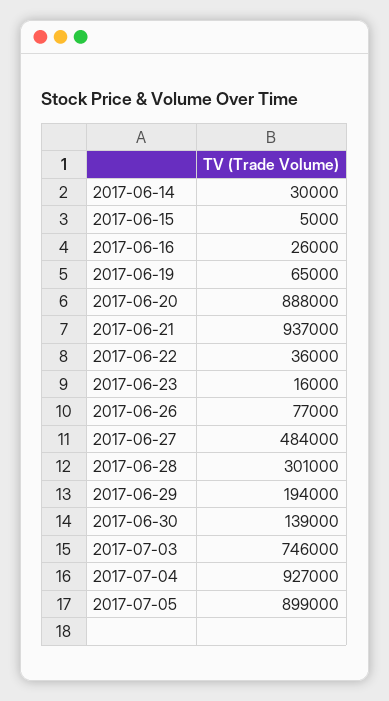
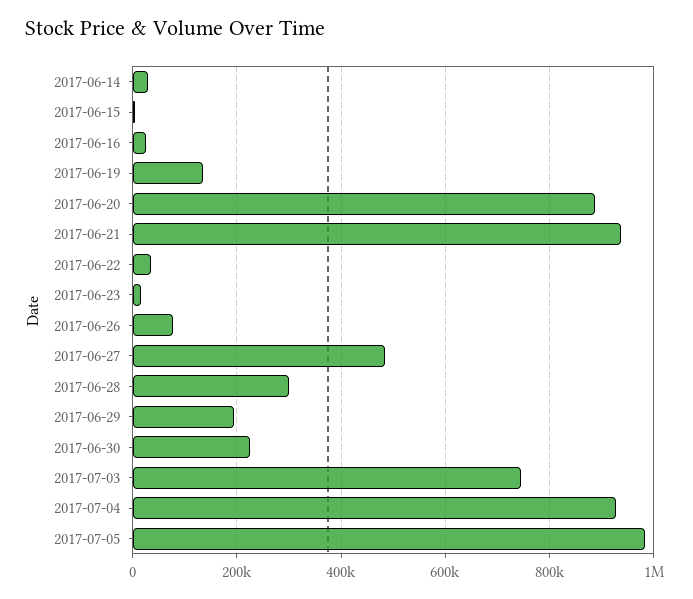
2017-06-19: 65000 -> 140000
2017-06-30: 139000 -> 220000
2017-07-05: 899000 -> 980000

